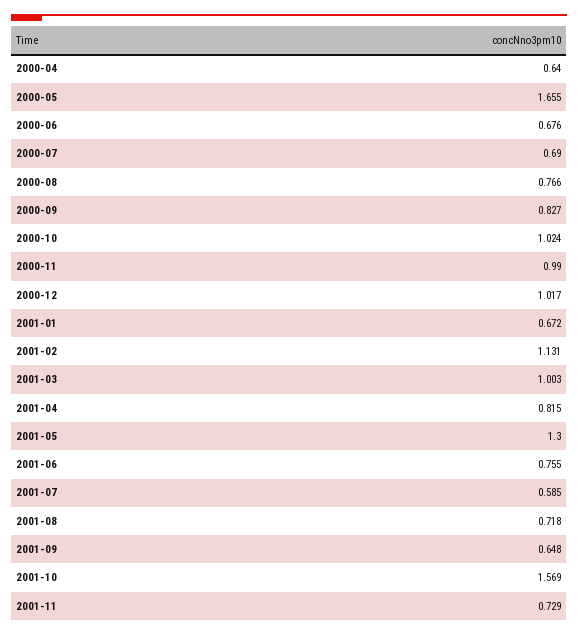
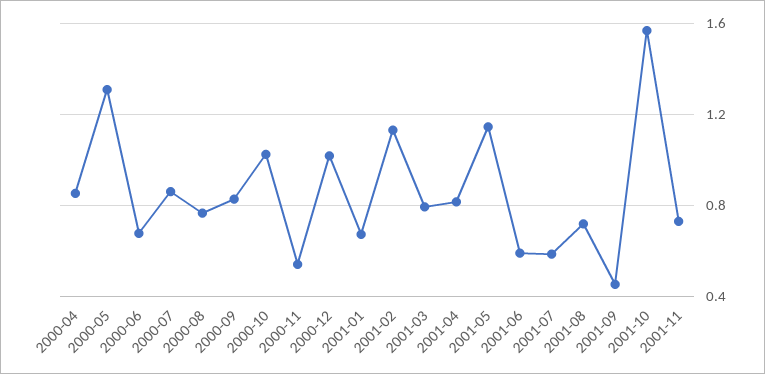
2000-04: 0.64 -> 0.85
2000-05: 1.655 -> 1.3
2000-07: 0.69 -> 0.85
2000-11: 0.99 -> 0.55
2001-03: 1.003 -> 0.8
2001-05: 1.3 -> 1.15
2001-06: 0.755 -> 0.6
2001-09: 0.648 -> 0.45

